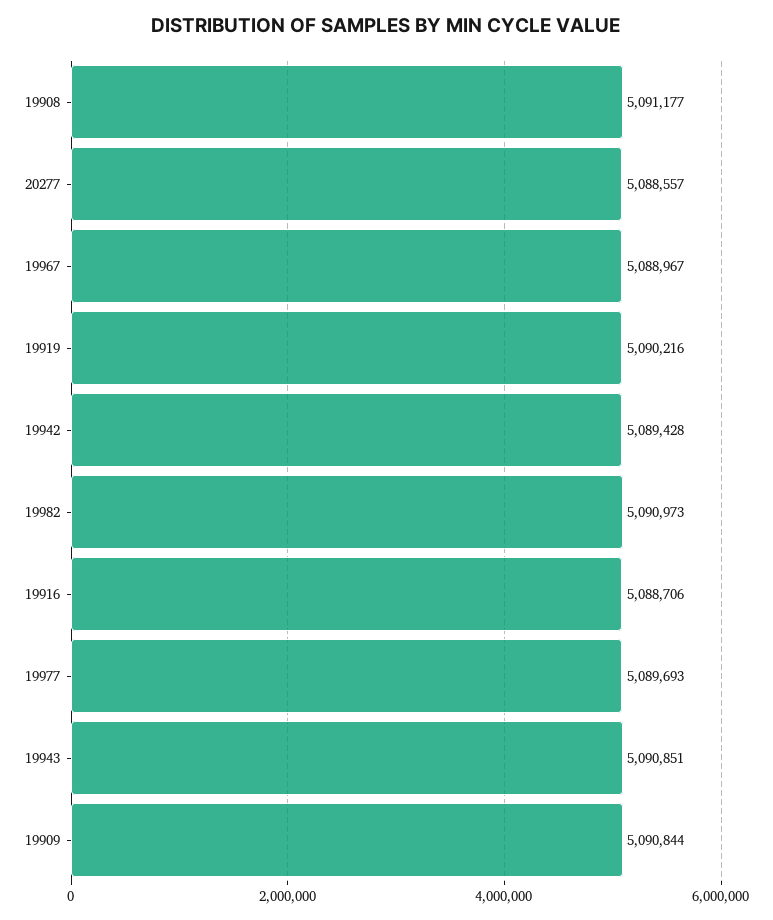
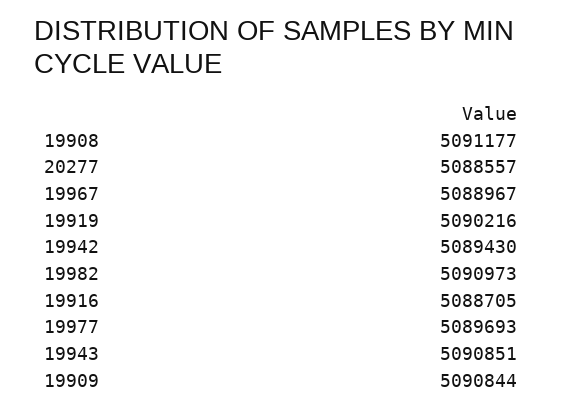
19942: 5089428 -> 5089430
19916: 5088706 -> 5088705

